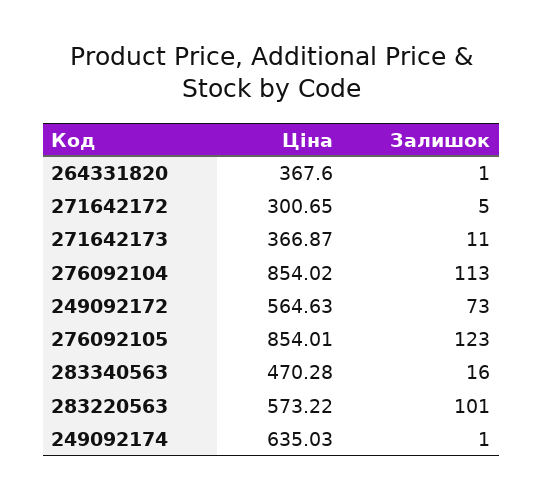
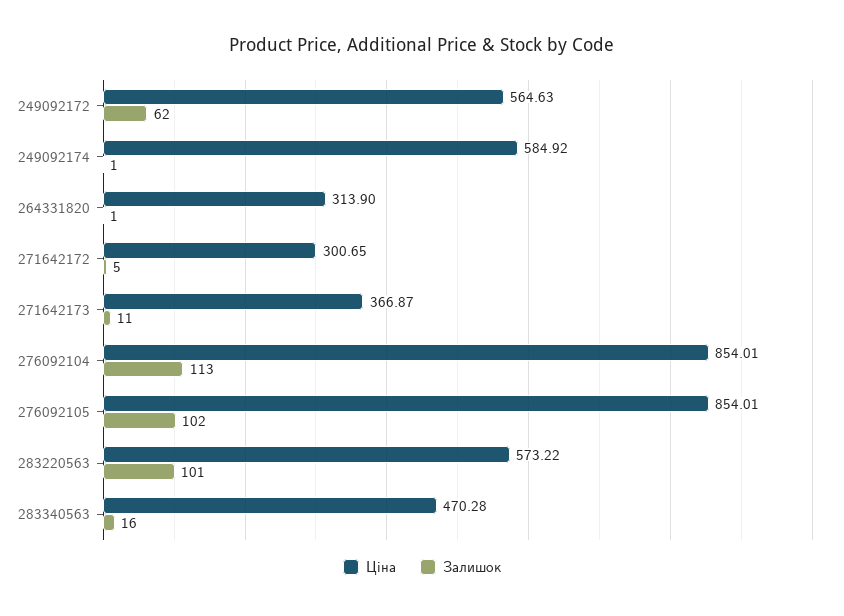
Ціна, 264331820: 367.6 -> 313.9
Ціна, 276092104: 854.02 -> 854.01
Залишок, 249092172: 73 -> 62
Залишок, 276092105: 123 -> 102
Ціна, 249092174: 635.03 -> 584.92

